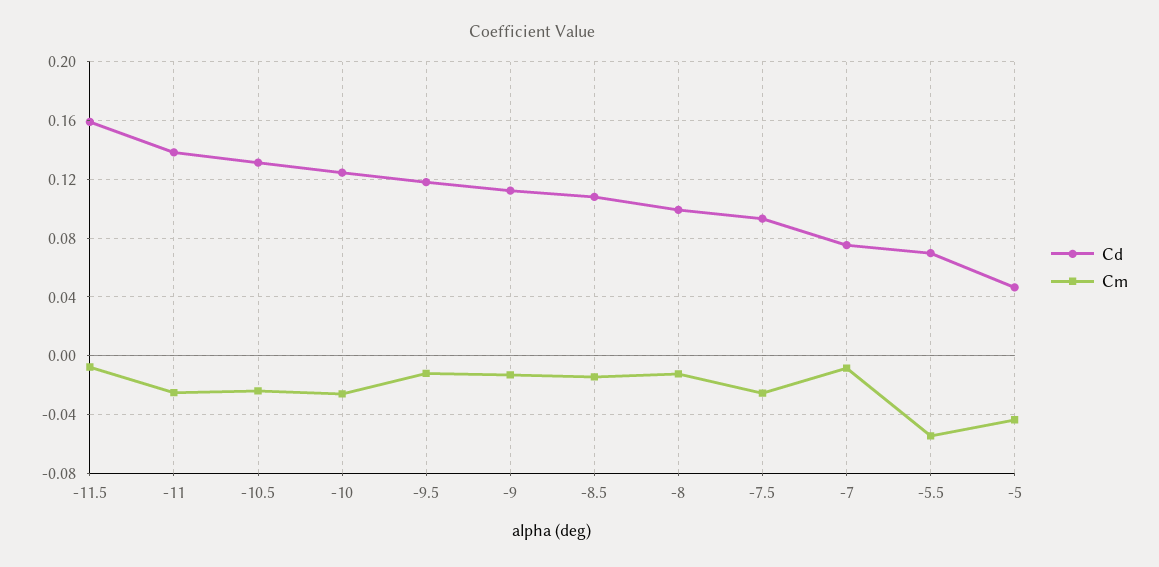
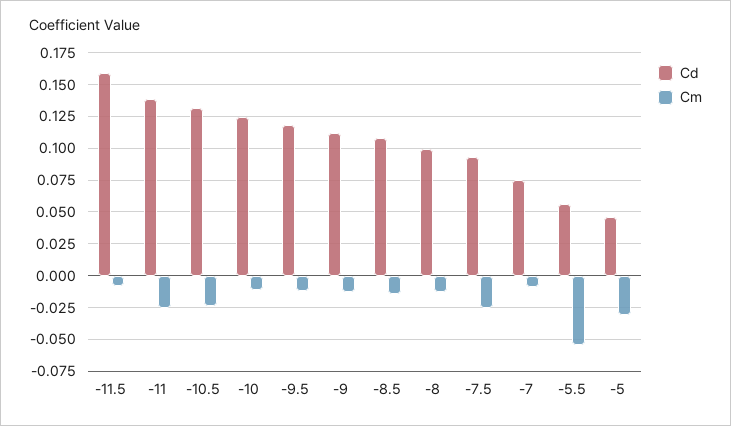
Cm, -10: -0.025 -> -0.01
Cd, -5.5: 0.07 -> 0.055
Cm, -5: -0.045 -> -0.03

